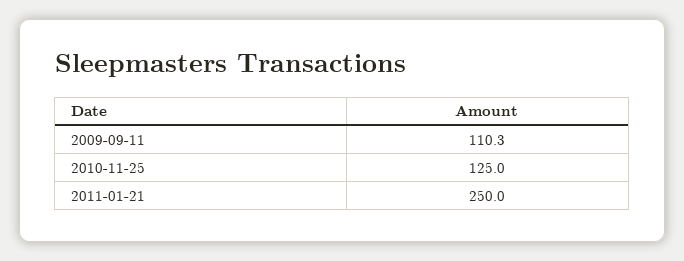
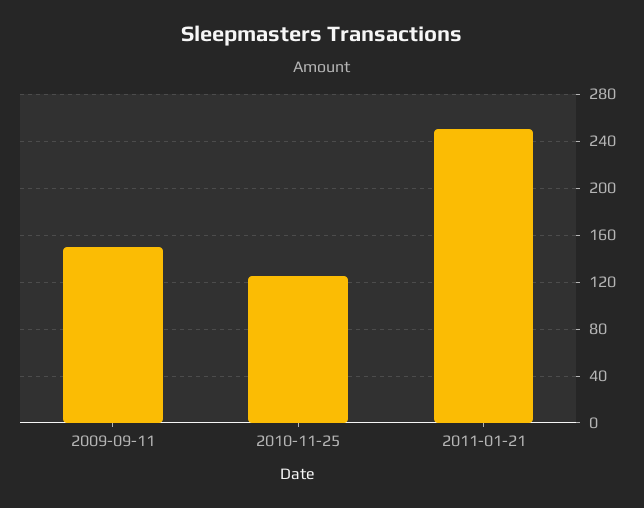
2009-09-11: 110.3 -> 150

